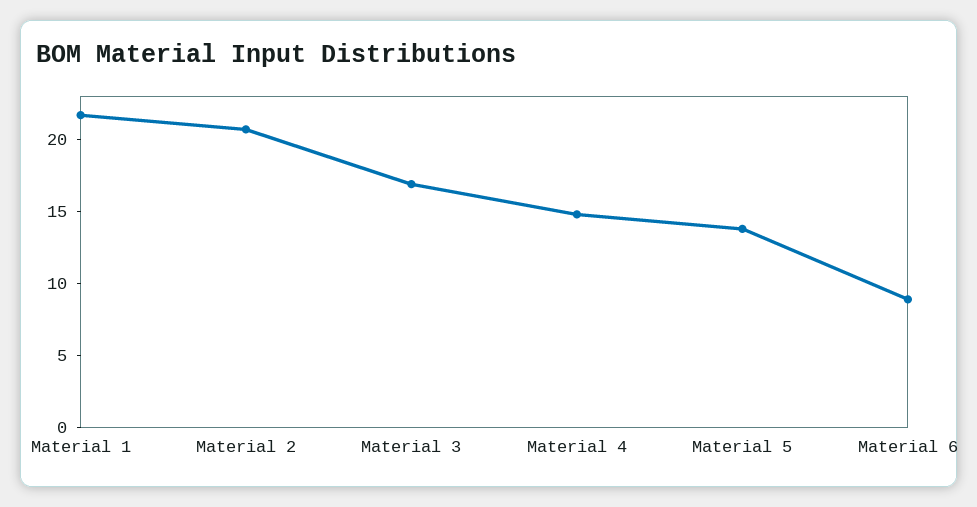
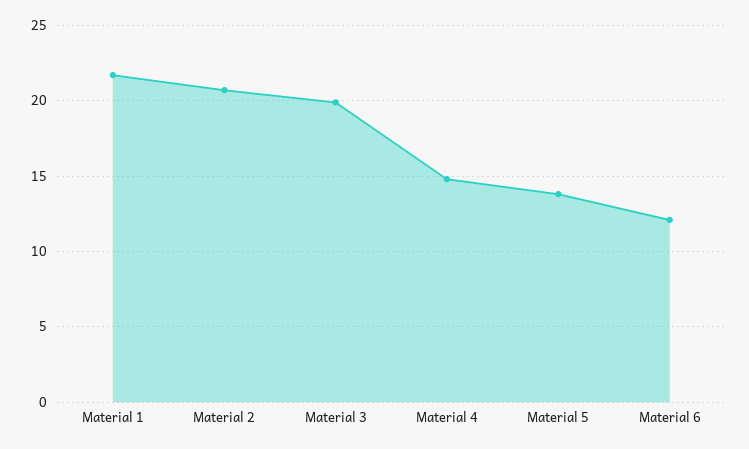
Material 3: 17 -> 20
Material 6: 9 -> 12

